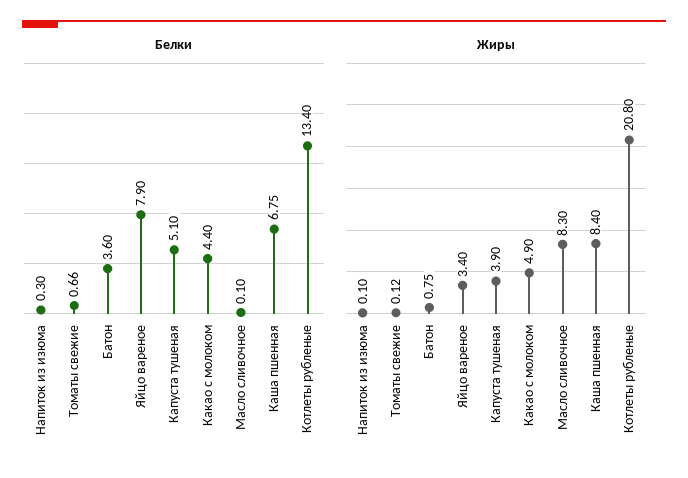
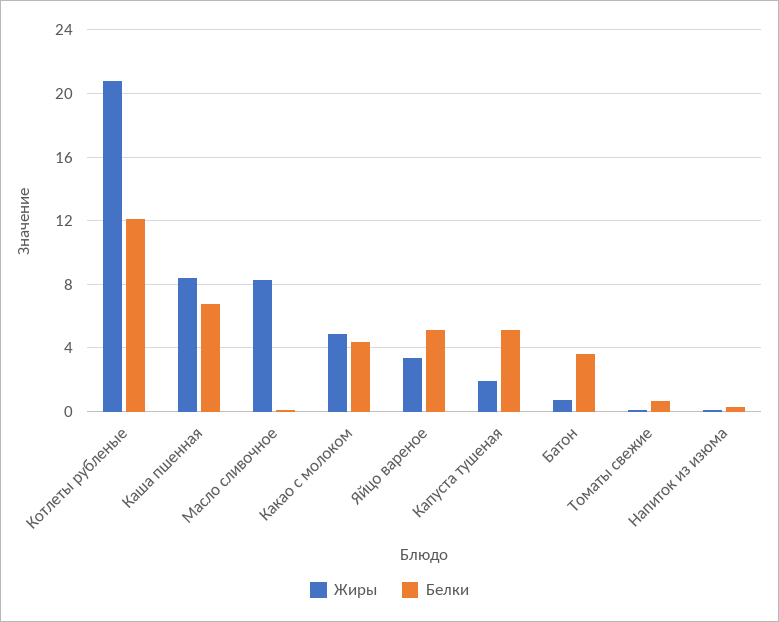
Белки, Яйцо вареное: 7.9 -> 5
Белки, Котлеты рубленые: 13.4 -> 12
Жиры, Капуста тушеная: 3.9 -> 2

